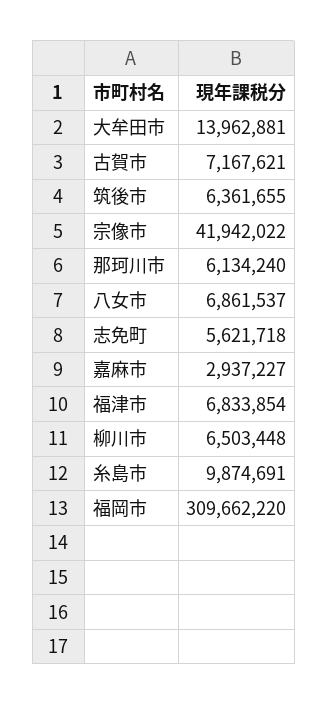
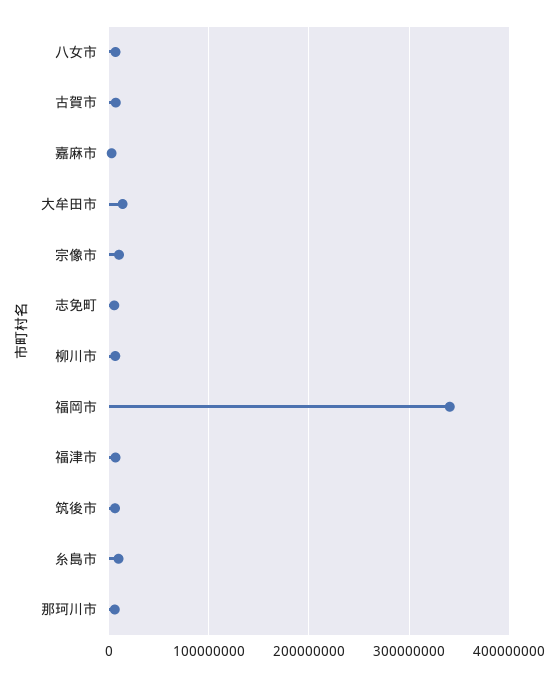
宗像市: 41942022 -> 10000000
福岡市: 309662220 -> 340000000

